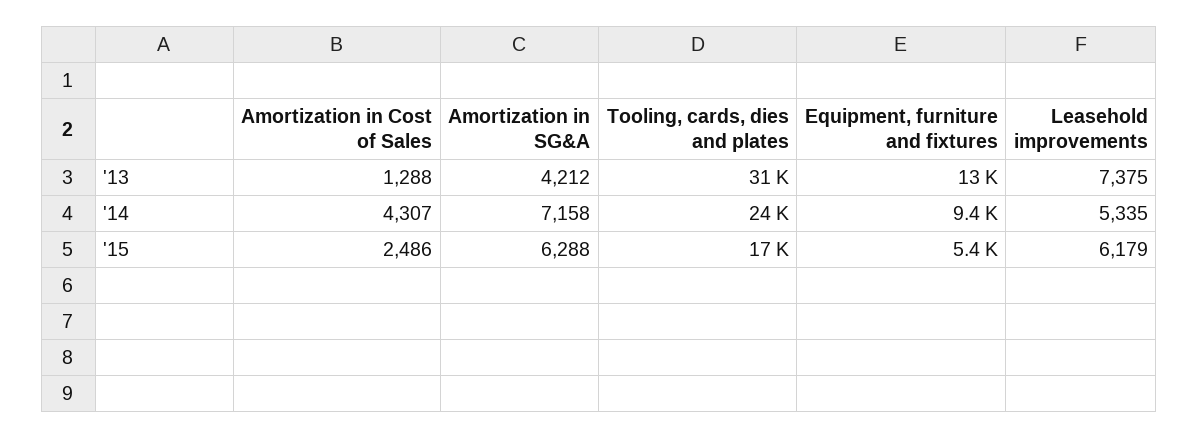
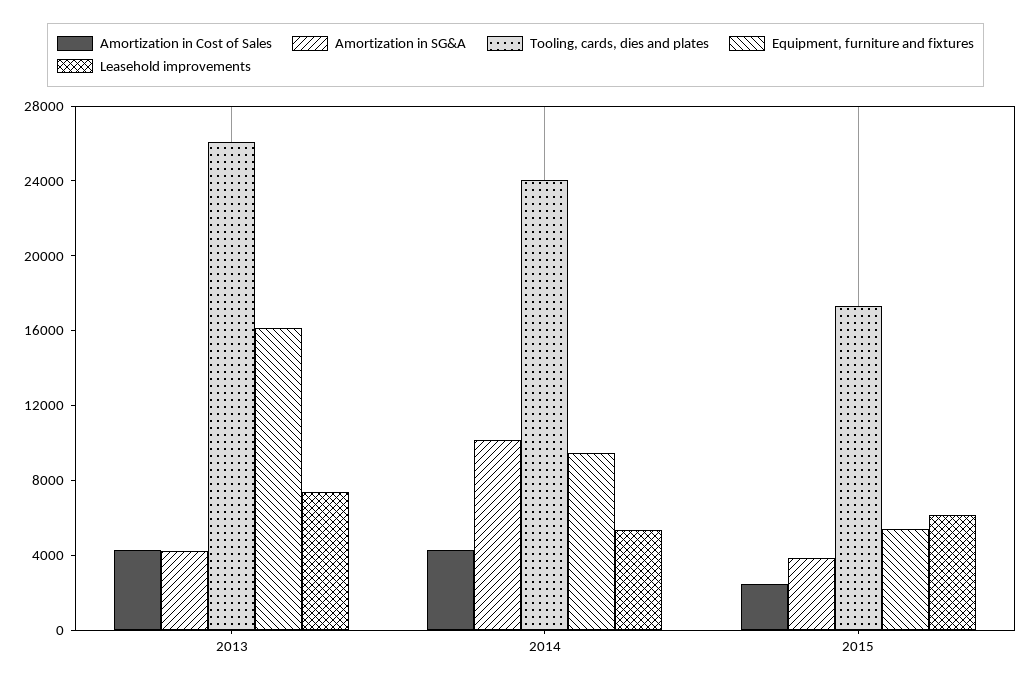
Amortization in Cost of Sales, '13: 1288 -> 4000
Tooling, cards, dies and plates, '13: 31000 -> 26000
Equipment, furniture and fixtures, '13: 13000 -> 16000
Amortization in SG&A, '14: 7158 -> 10000
Amortization in SG&A, '15: 6288 -> 4000

